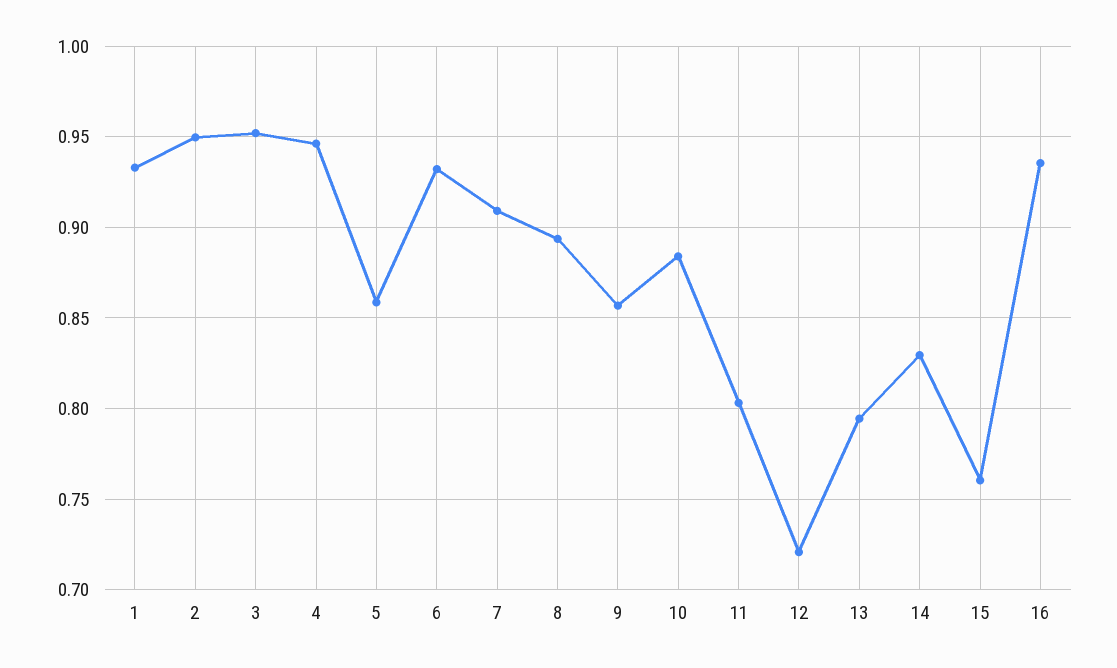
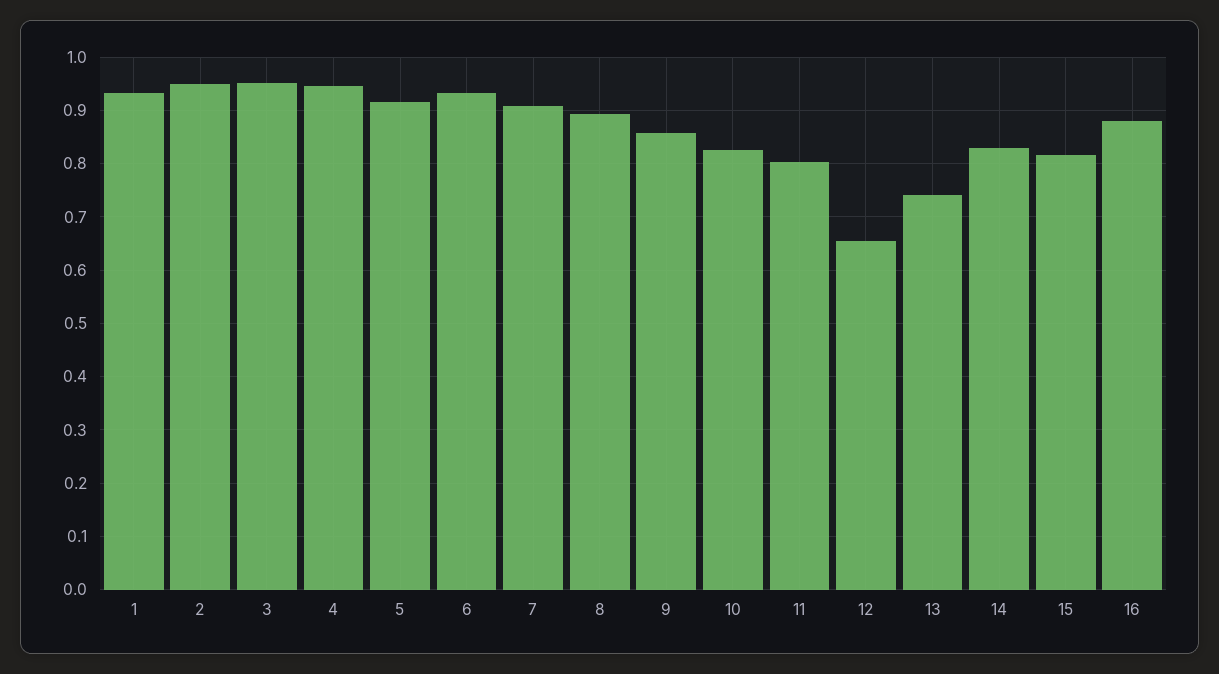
5: 0.86 -> 0.92
10: 0.885 -> 0.82
12: 0.72 -> 0.66
13: 0.795 -> 0.74
15: 0.76 -> 0.82
16: 0.935 -> 0.88

